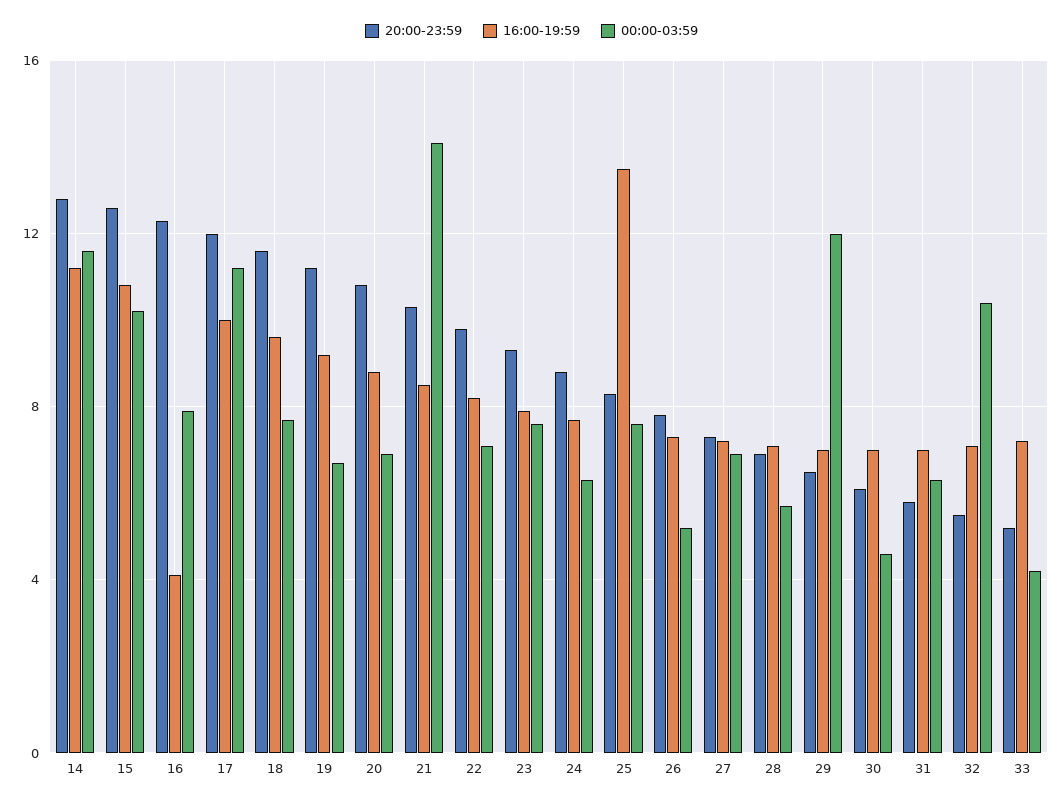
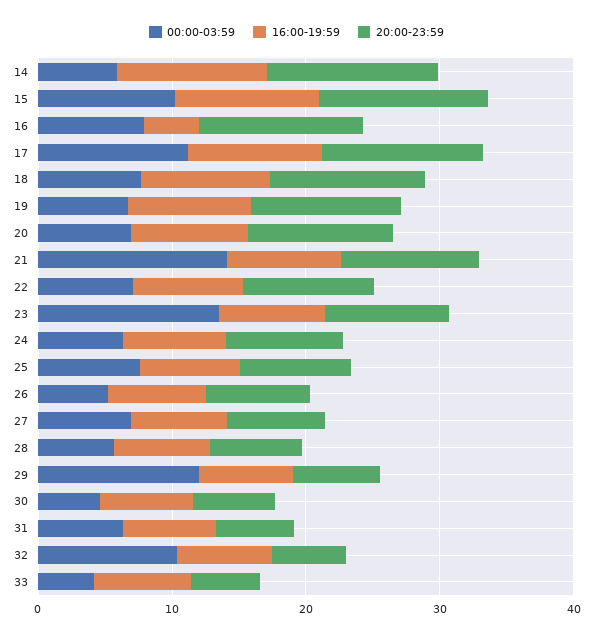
00:00-03:59, 14: 11.5 -> 6
00:00-03:59, 23: 7.5 -> 14
16:00-19:59, 25: 13.5 -> 8

